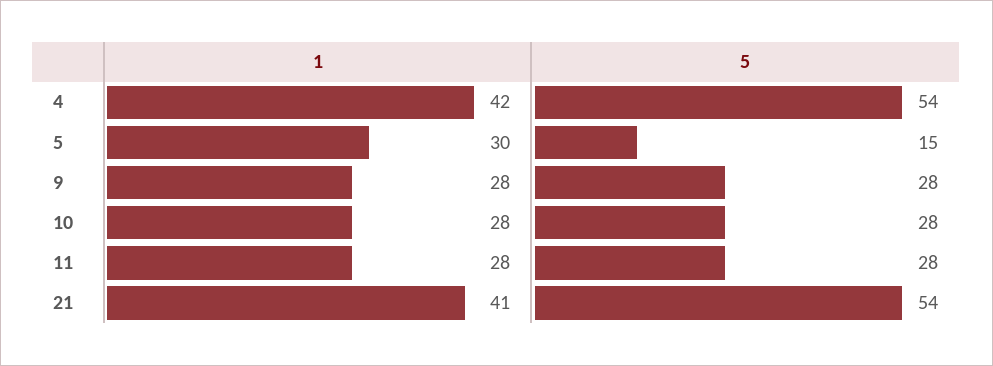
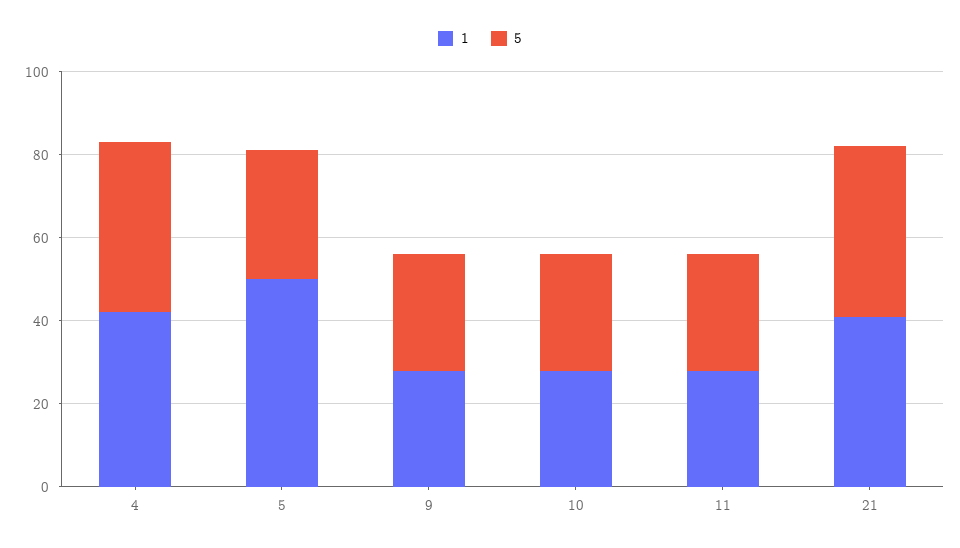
5, 4: 54 -> 40
1, 5: 30 -> 50
5, 5: 15 -> 30
5, 21: 54 -> 40

